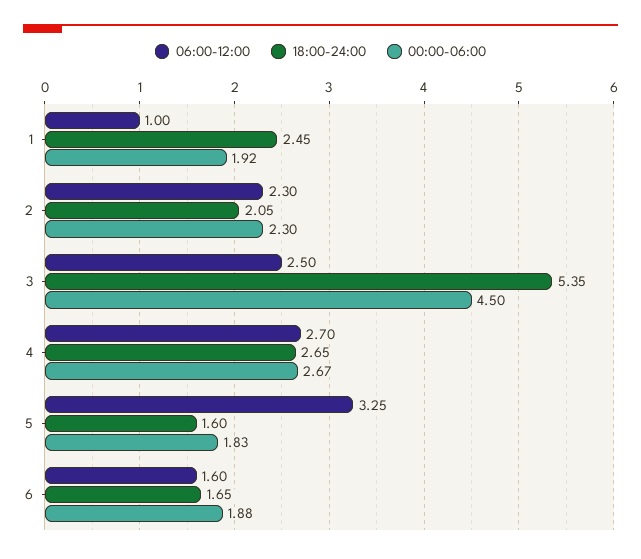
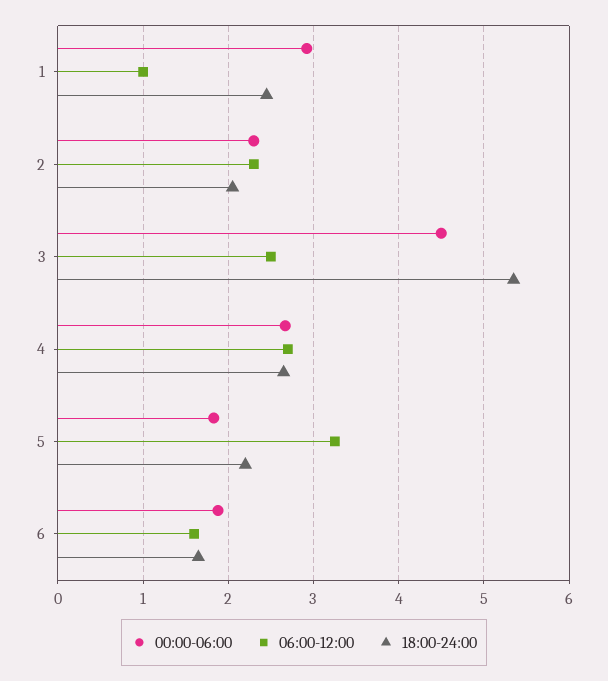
00:00-06:00, 1: 1.92 -> 2.9
18:00-24:00, 5: 1.6 -> 2.2

